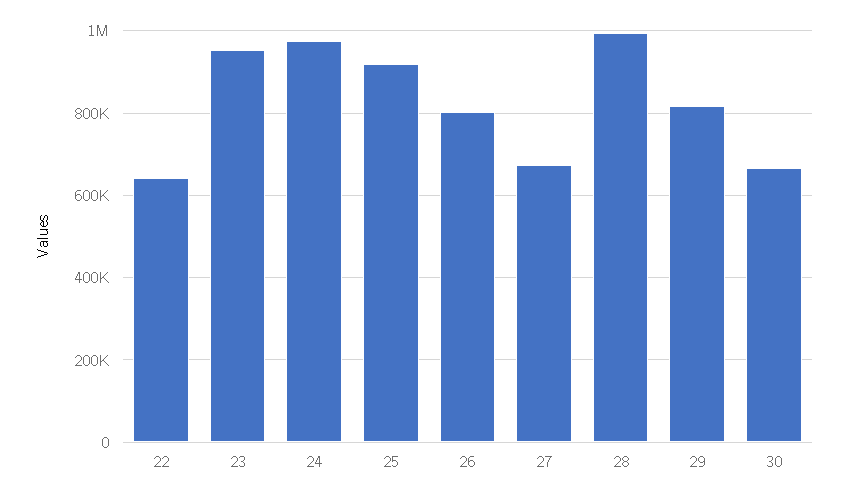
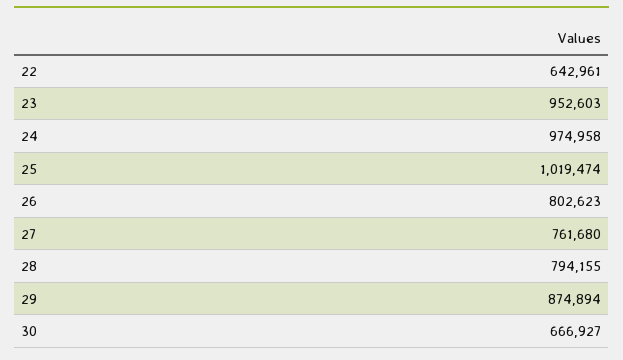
25: 920000 -> 1019474
27: 680000 -> 761680
28: 1000000 -> 794155
29: 820000 -> 874894

